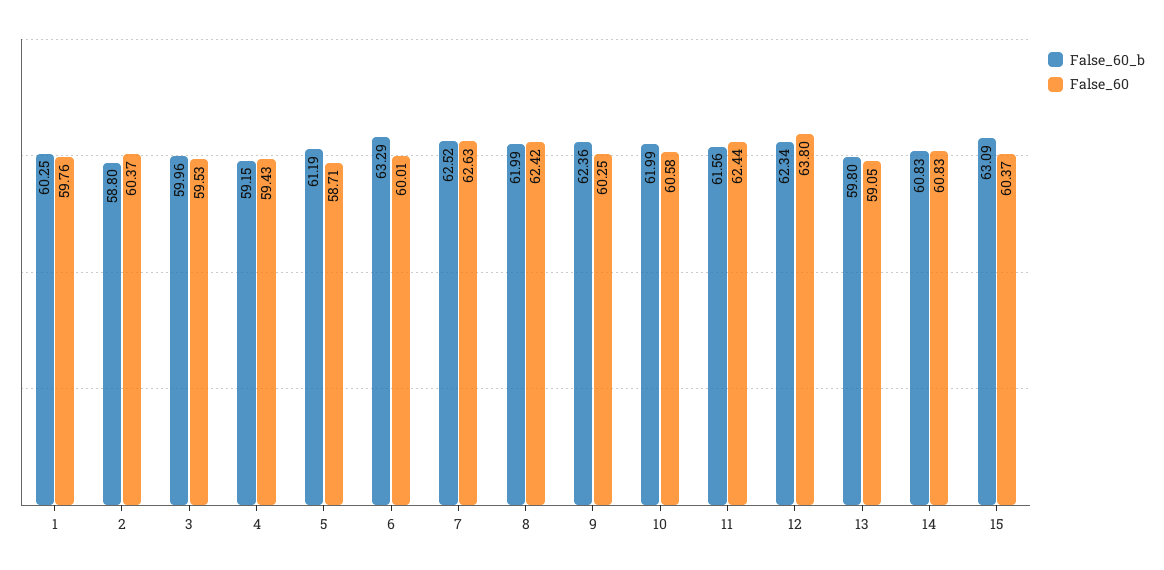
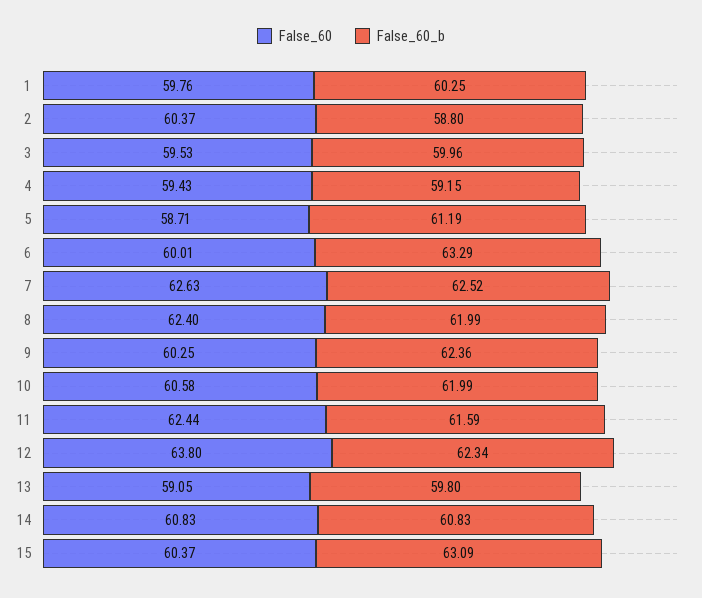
False_60, 8: 62.42 -> 62.4
False_60_b, 11: 61.56 -> 61.59

